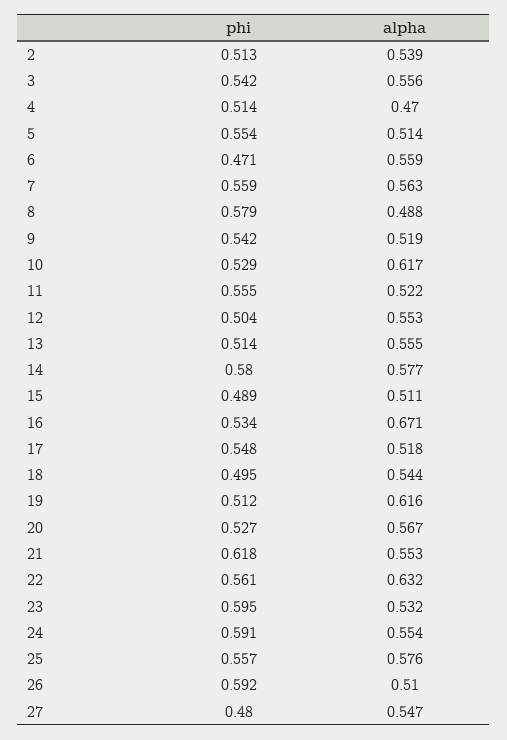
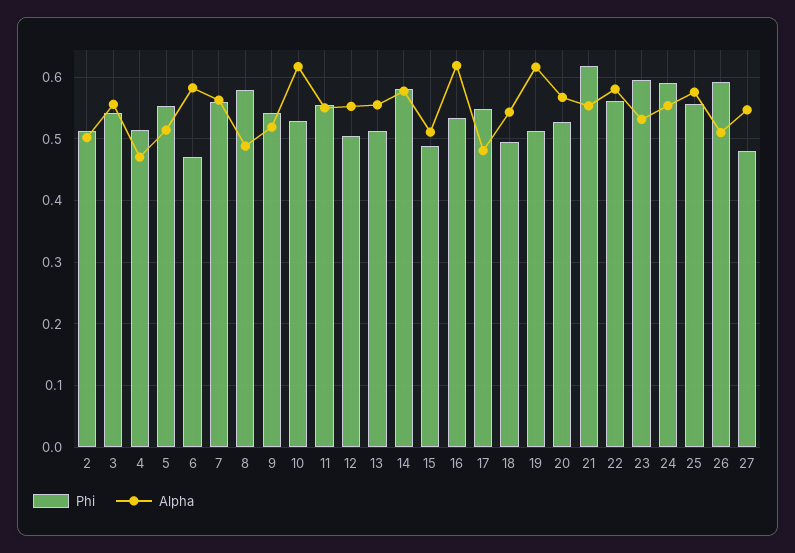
alpha, 2: 0.539 -> 0.5
alpha, 6: 0.559 -> 0.58
alpha, 11: 0.522 -> 0.55
alpha, 16: 0.671 -> 0.62
alpha, 17: 0.518 -> 0.48
alpha, 22: 0.632 -> 0.58

